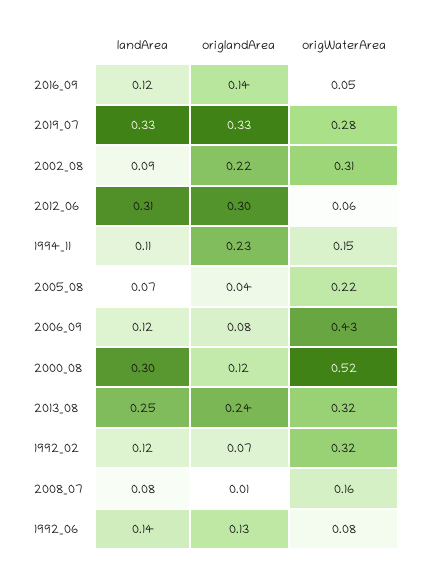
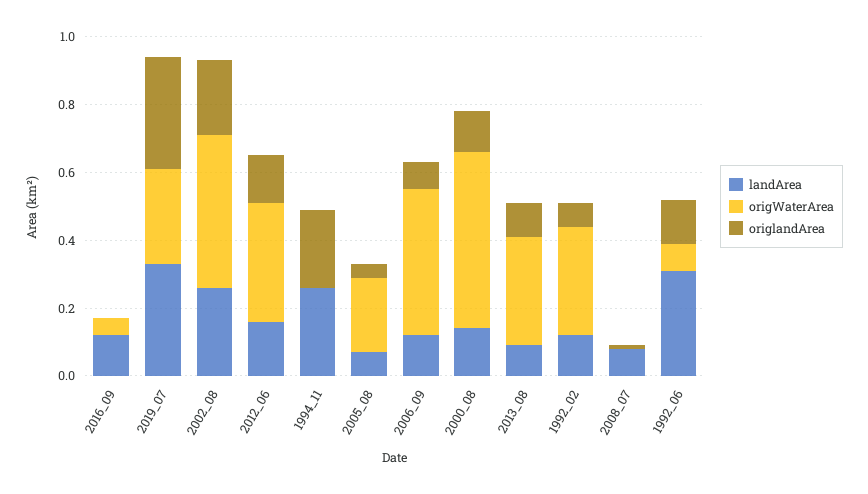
origlandArea, 2016_09: 0.14 -> 0
landArea, 2002_08: 0.09 -> 0.25
origWaterArea, 2002_08: 0.31 -> 0.45
landArea, 2012_06: 0.31 -> 0.15
origlandArea, 2012_06: 0.3 -> 0.15
origWaterArea, 2012_06: 0.06 -> 0.35
landArea, 1994_11: 0.11 -> 0.25
origWaterArea, 1994_11: 0.15 -> 0
landArea, 2000_08: 0.3 -> 0.15
landArea, 2013_08: 0.25 -> 0.1
origlandArea, 2013_08: 0.24 -> 0.1
origWaterArea, 2008_07: 0.16 -> 0
landArea, 1992_06: 0.14 -> 0.3

